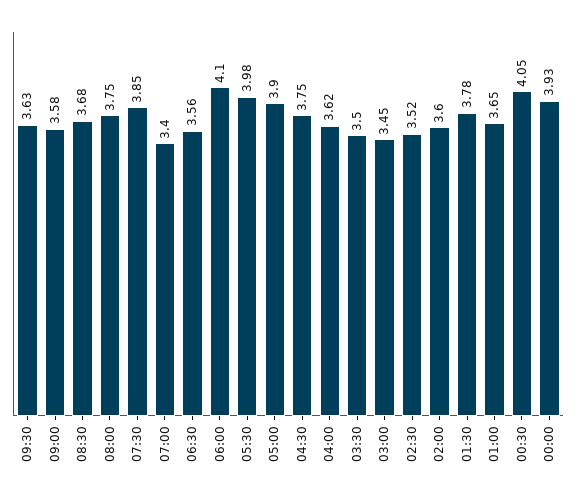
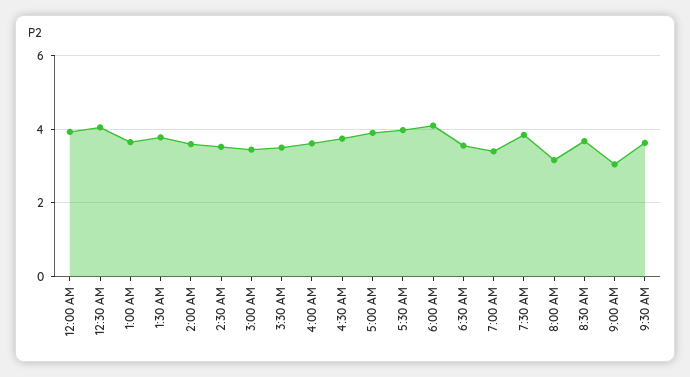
09:00: 3.58 -> 3
08:00: 3.75 -> 3.2

